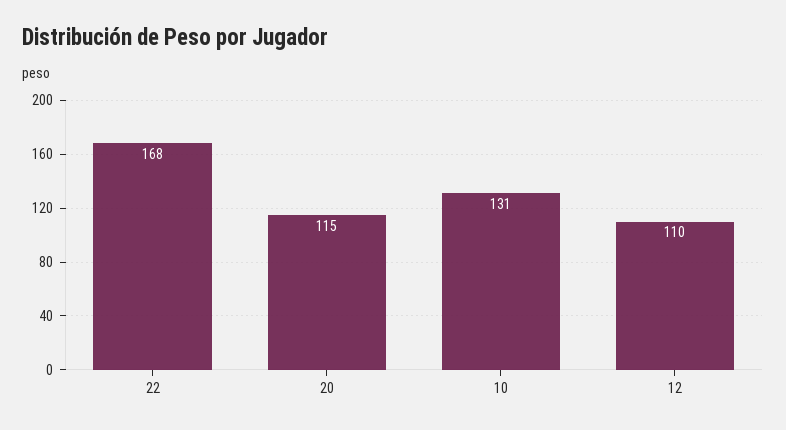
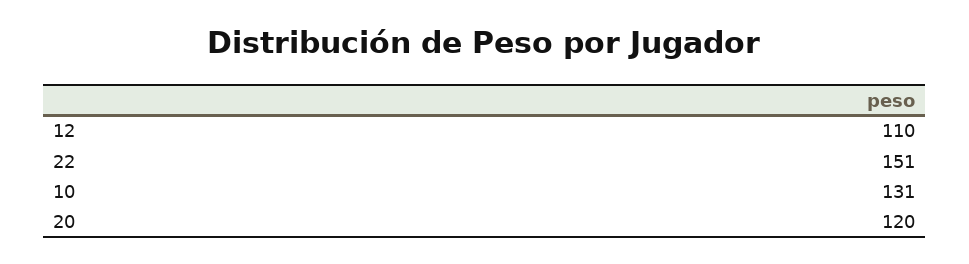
22: 168 -> 151
20: 115 -> 120

